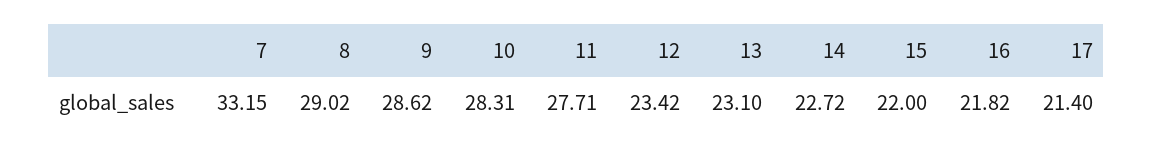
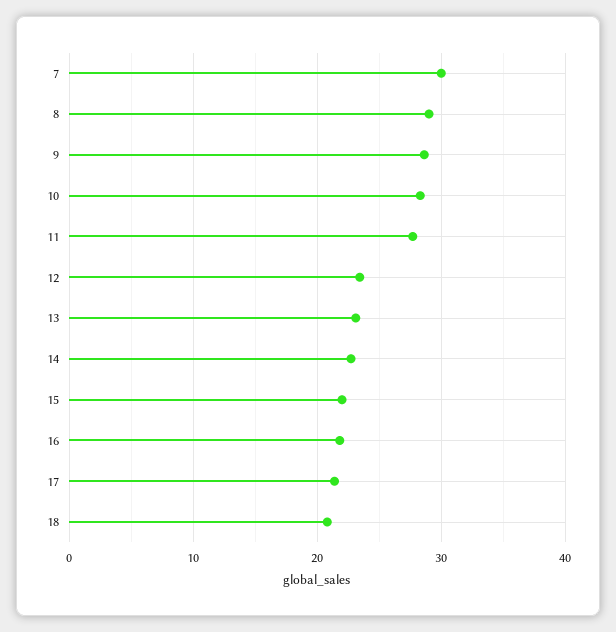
7: 33.15 -> 30
18: none -> 21

